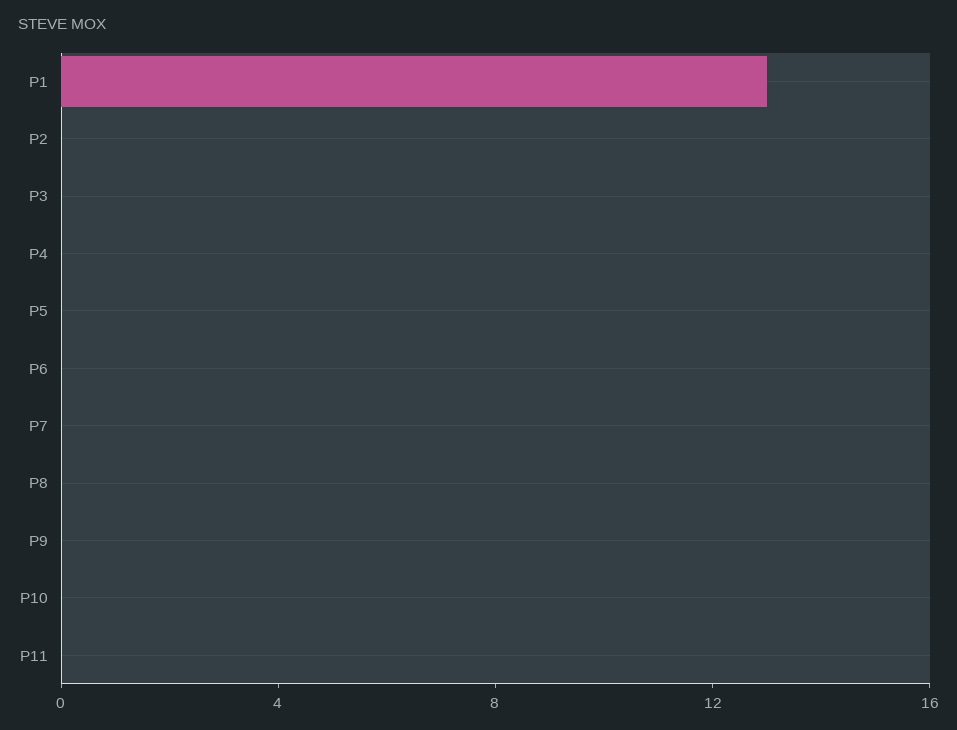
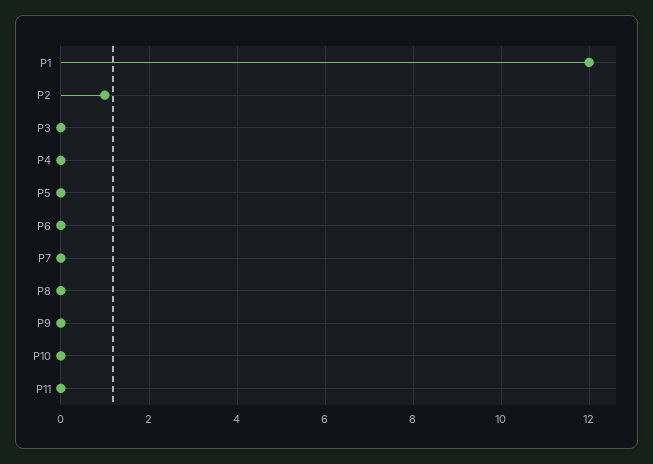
P1: 13 -> 12
P2: 0 -> 1

